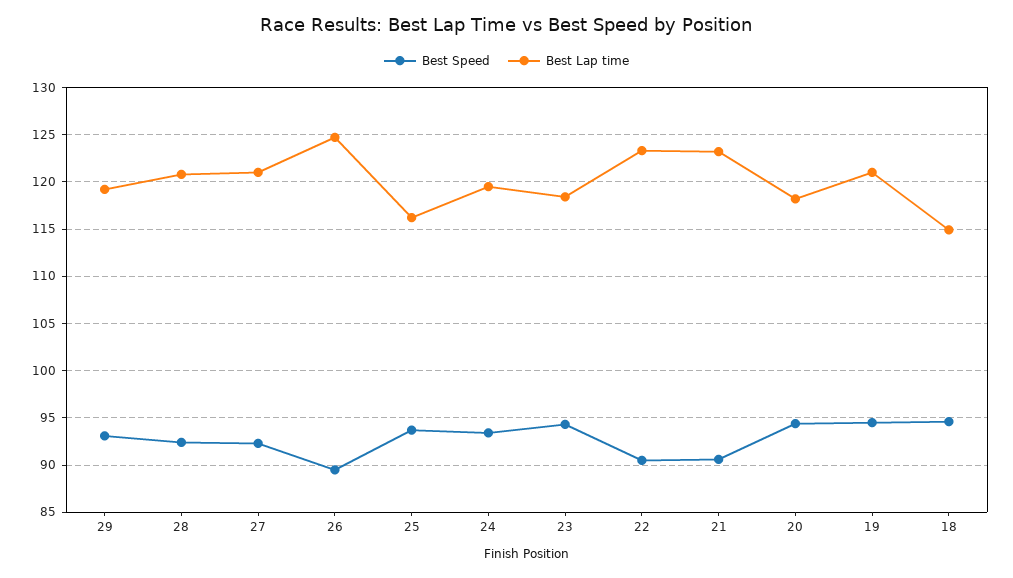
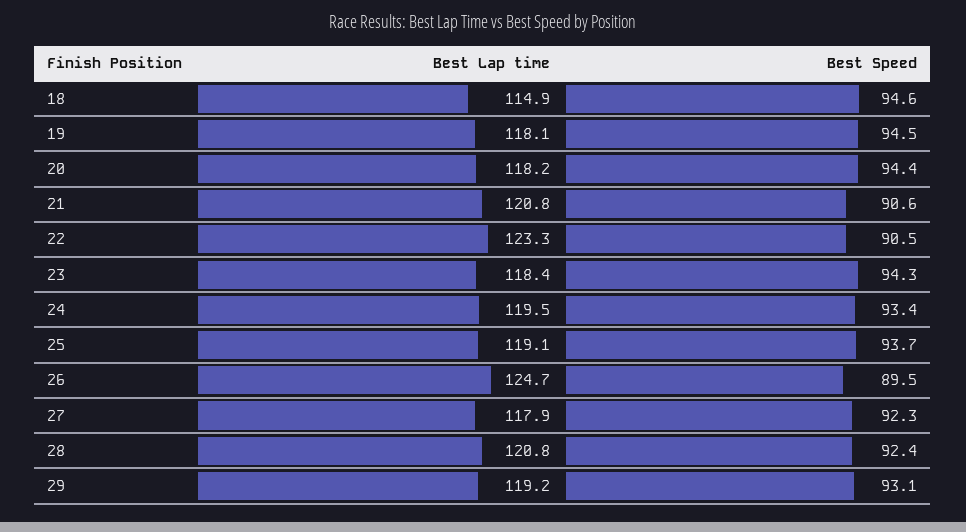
Best Lap time, 27: 121 -> 117.9
Best Lap time, 25: 116 -> 119.1
Best Lap time, 21: 123 -> 120.8
Best Lap time, 19: 121 -> 118.1

